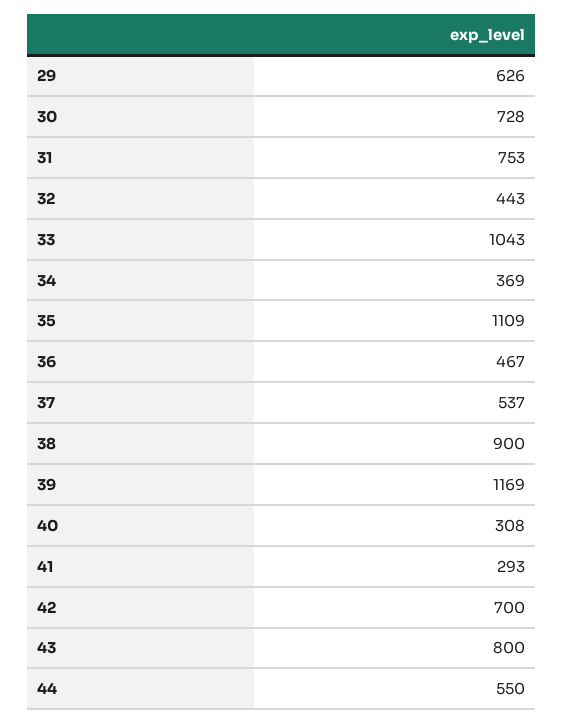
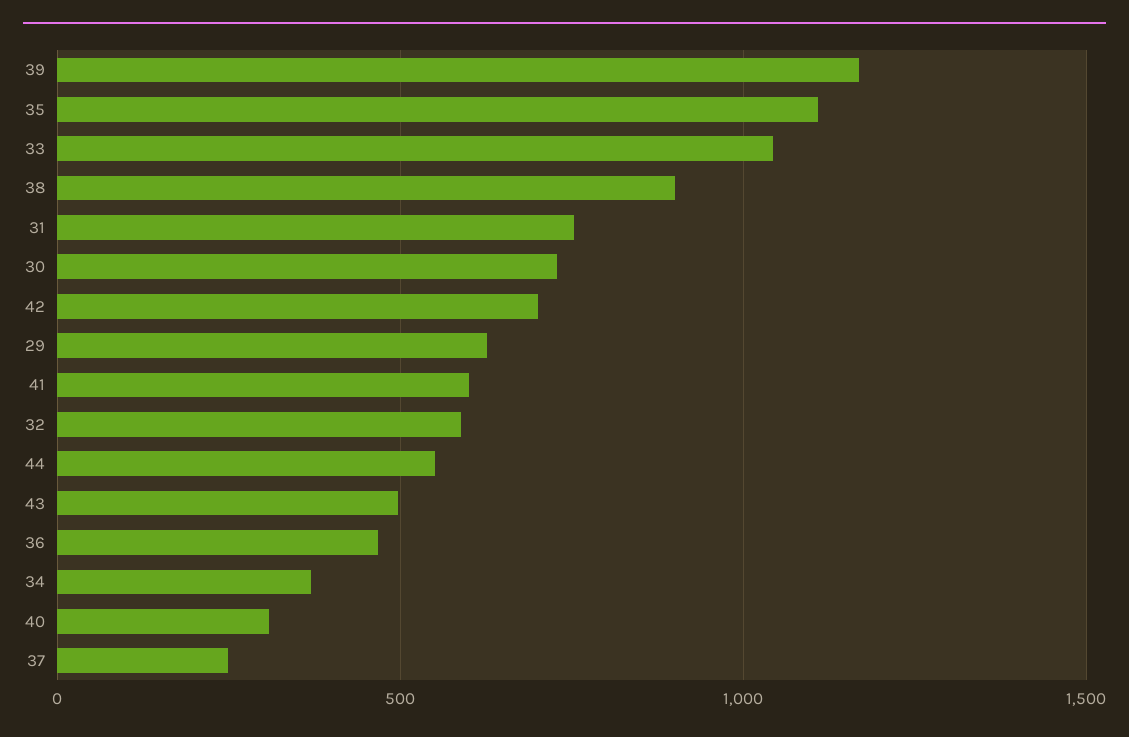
32: 443 -> 600
37: 537 -> 250
41: 293 -> 600
43: 800 -> 500

